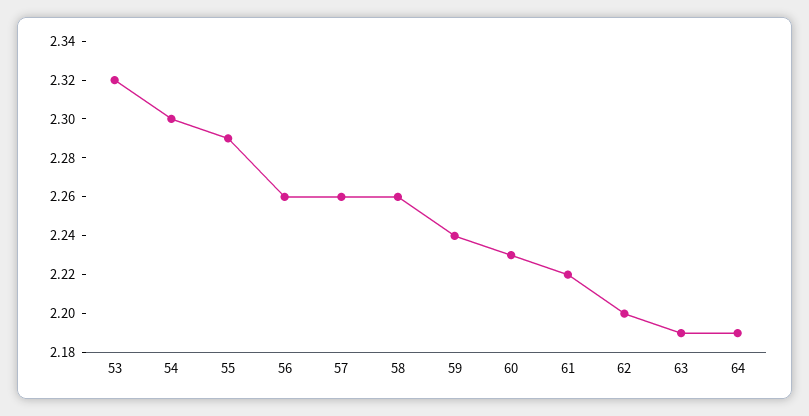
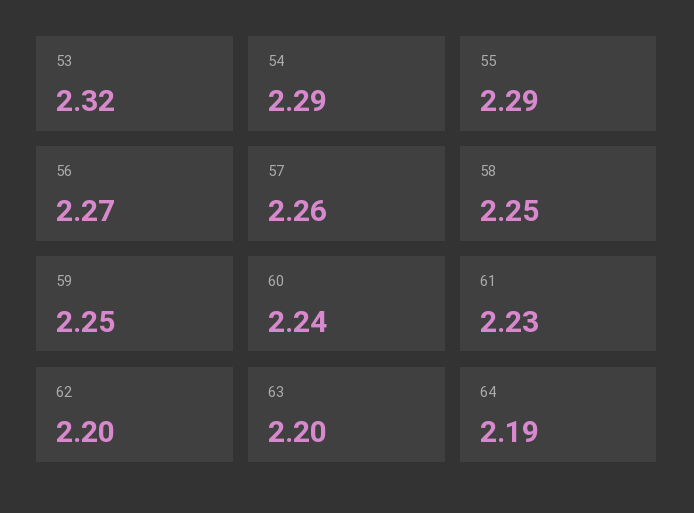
54: 2.3 -> 2.29
56: 2.26 -> 2.27
58: 2.26 -> 2.25
59: 2.24 -> 2.25
60: 2.23 -> 2.24
61: 2.22 -> 2.23
63: 2.19 -> 2.2

